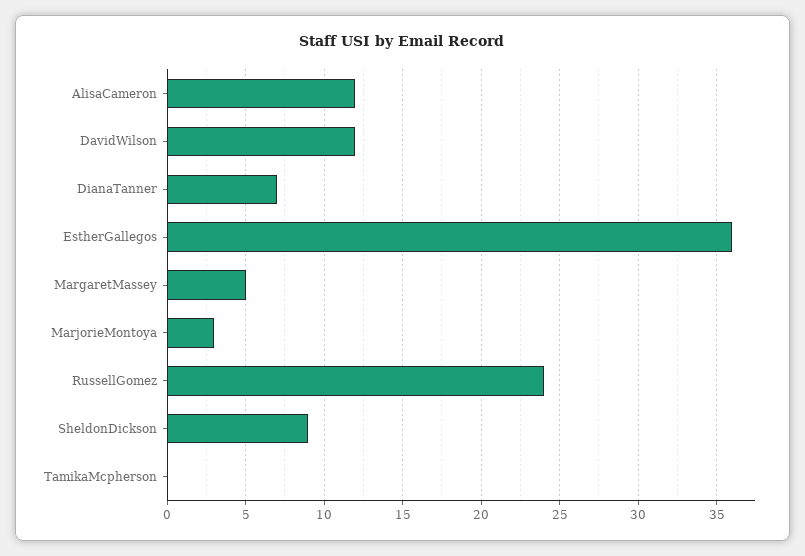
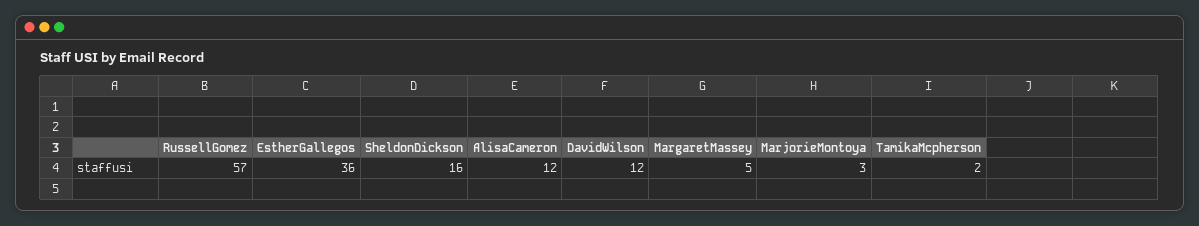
DianaTanner: 7 -> none
RussellGomez: 24 -> 57
SheldonDickson: 9 -> 16
TamikaMcpherson: 0 -> 2

